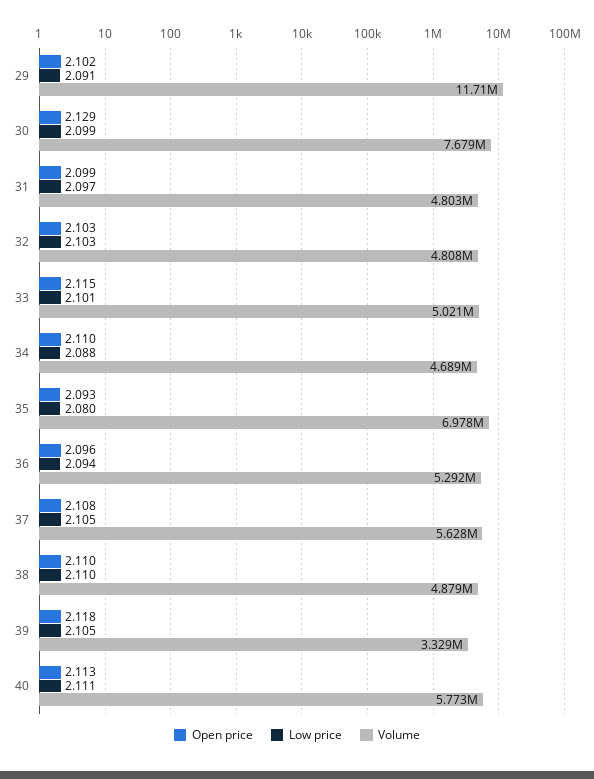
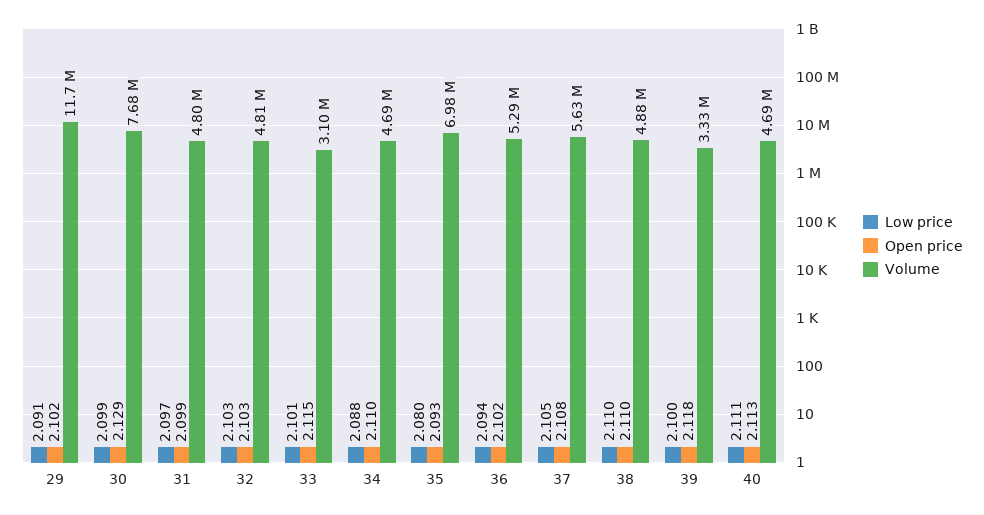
Volume, 33: 5021000 -> 3100000
Open price, 36: 2.096 -> 2.102
Low price, 39: 2.105 -> 2.1
Volume, 40: 5773000 -> 4690000

